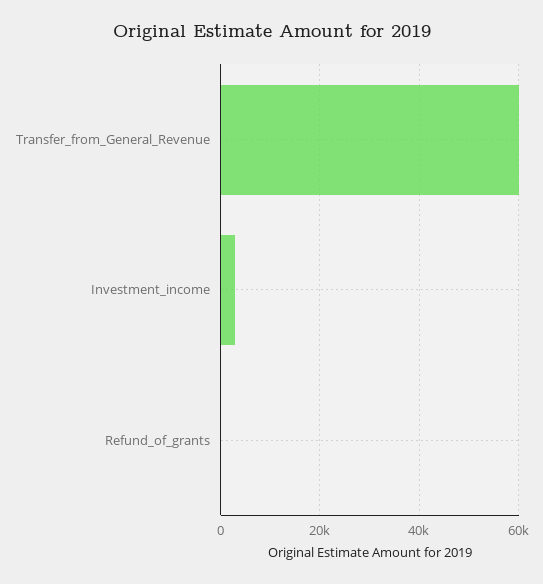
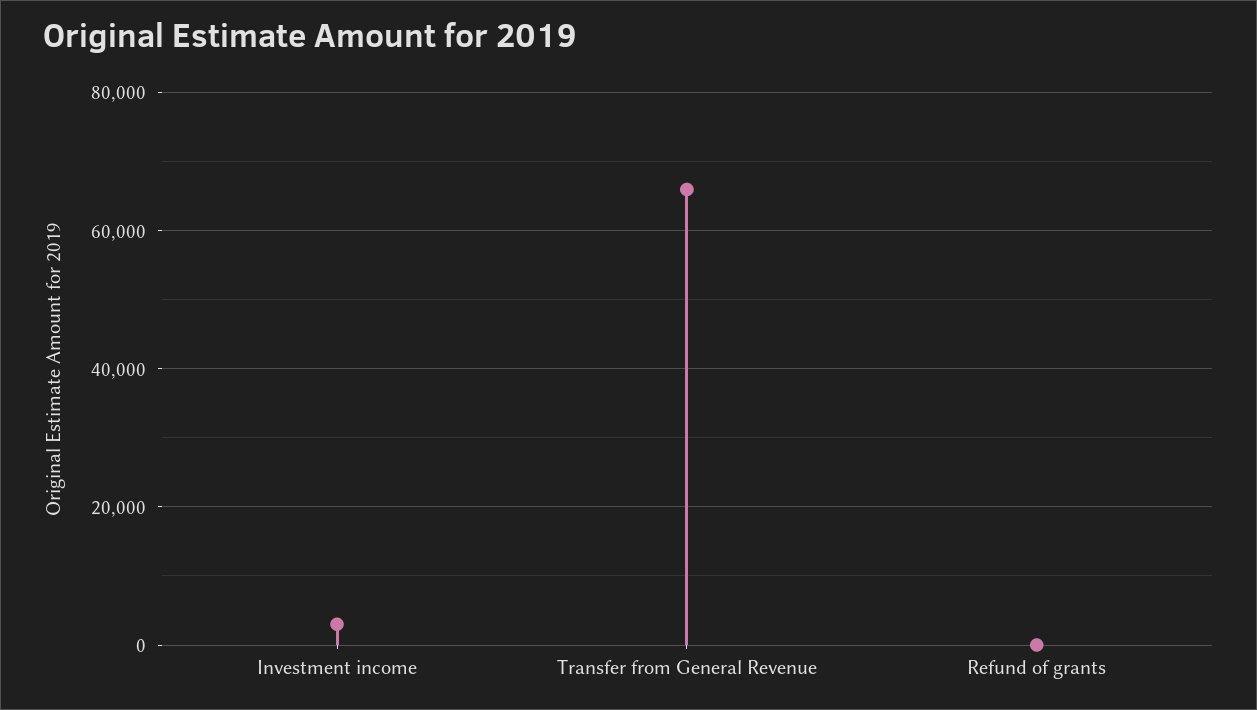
Transfer_from_General_Revenue: 60000 -> 66000

